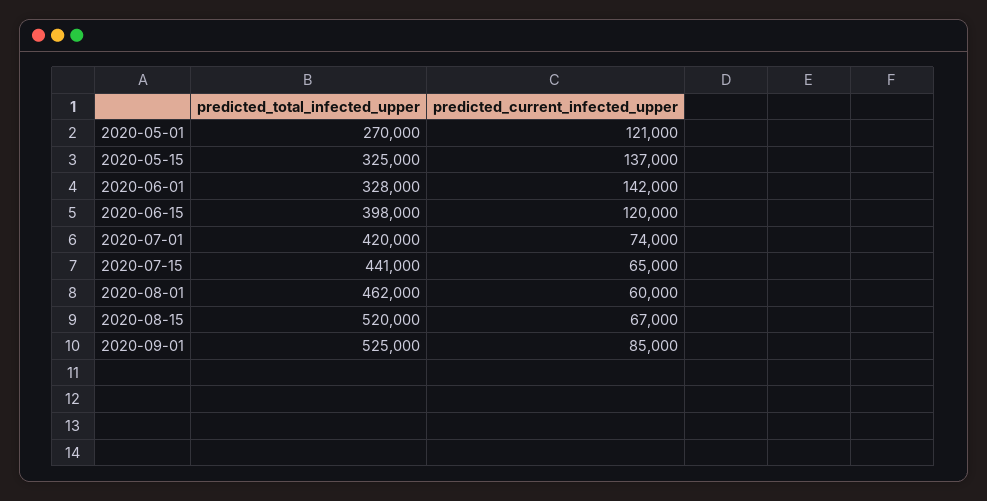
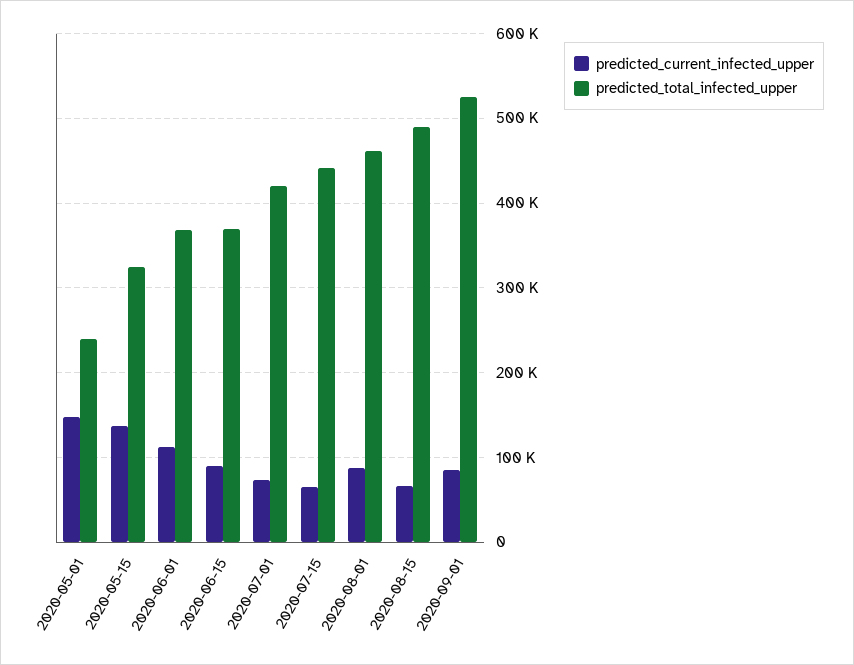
predicted_total_infected_upper, 2020-05-01: 270000 -> 240000
predicted_current_infected_upper, 2020-05-01: 121000 -> 150000
predicted_total_infected_upper, 2020-06-01: 328000 -> 370000
predicted_current_infected_upper, 2020-06-01: 142000 -> 110000
predicted_total_infected_upper, 2020-06-15: 398000 -> 370000
predicted_current_infected_upper, 2020-06-15: 120000 -> 90000
predicted_current_infected_upper, 2020-08-01: 60000 -> 90000
predicted_total_infected_upper, 2020-08-15: 520000 -> 490000

